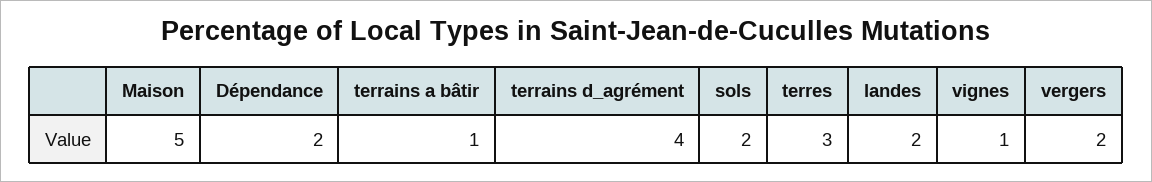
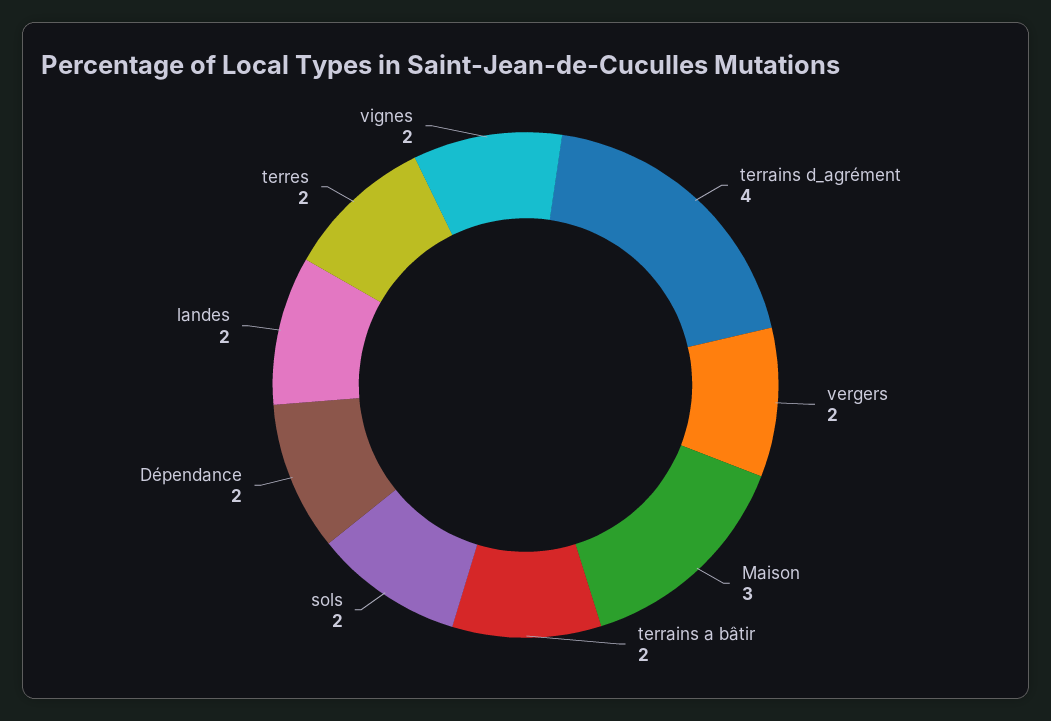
Maison: 5 -> 3
terrains a bâtir: 1 -> 2
terres: 3 -> 2
vignes: 1 -> 2

